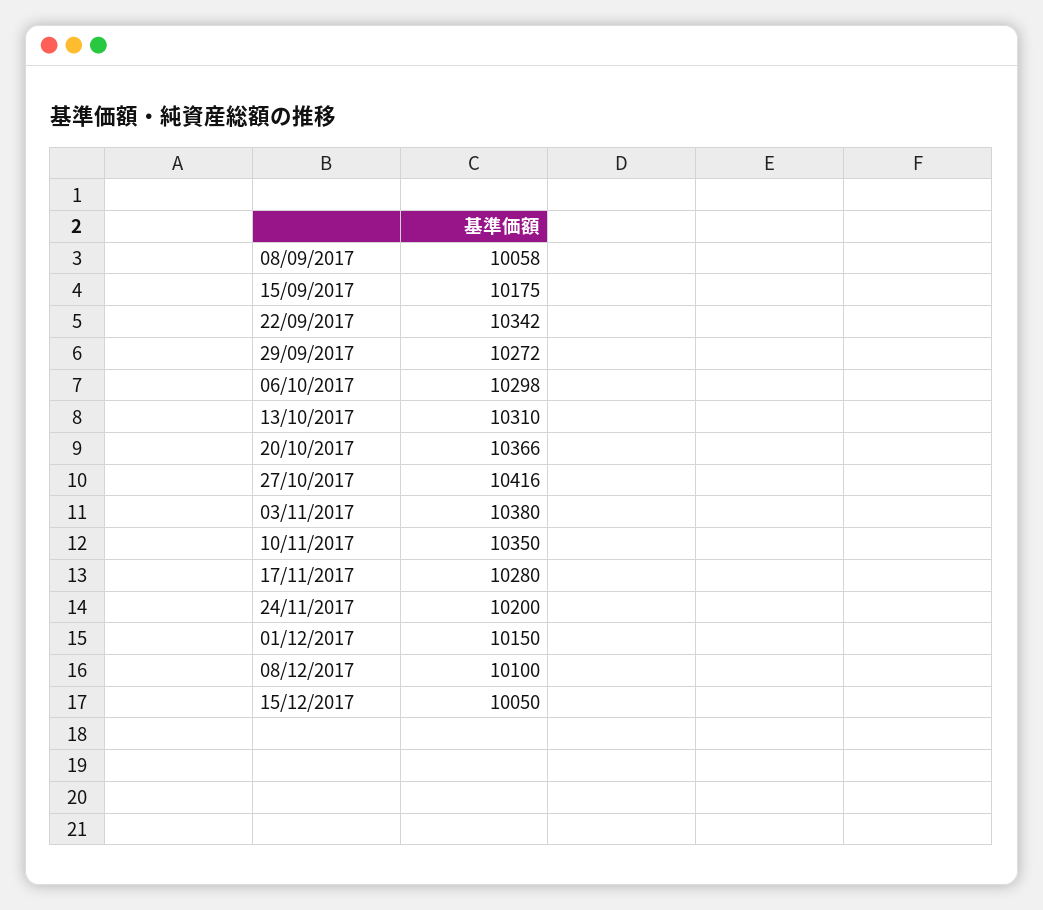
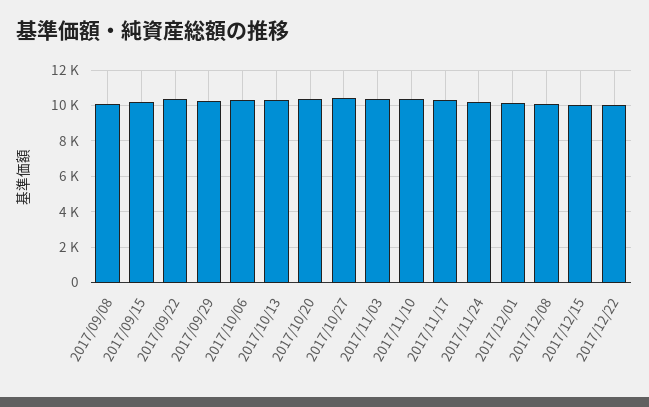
2017/12/22: none -> 10000

